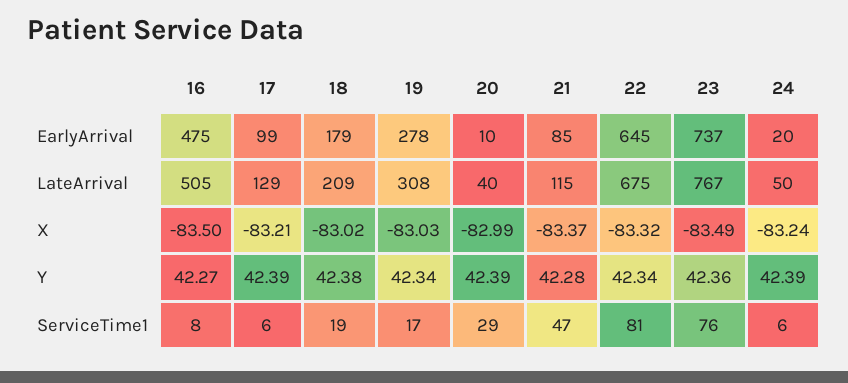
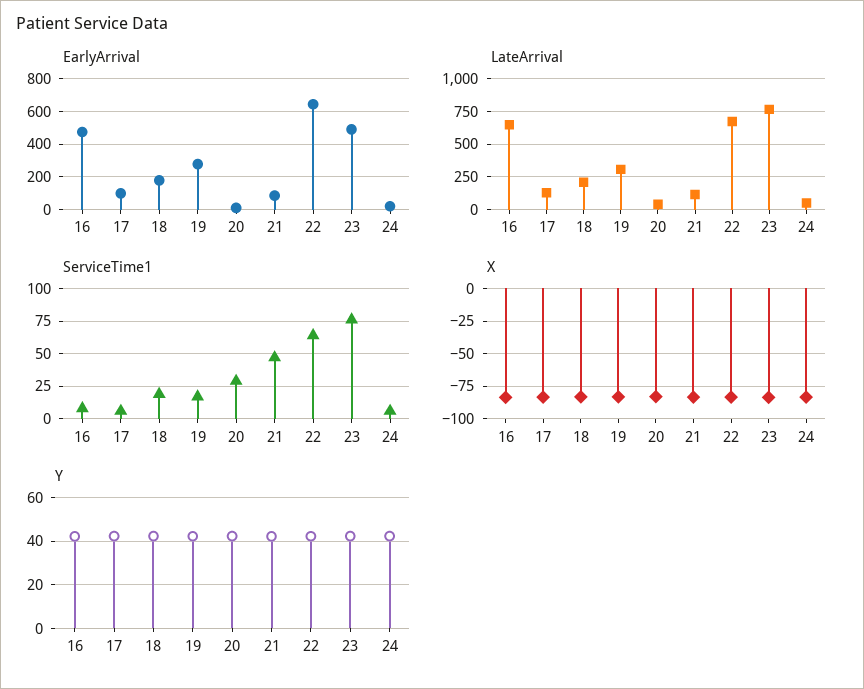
EarlyArrival, 23: 737 -> 500
LateArrival, 16: 505 -> 650
ServiceTime1, 22: 81 -> 65

